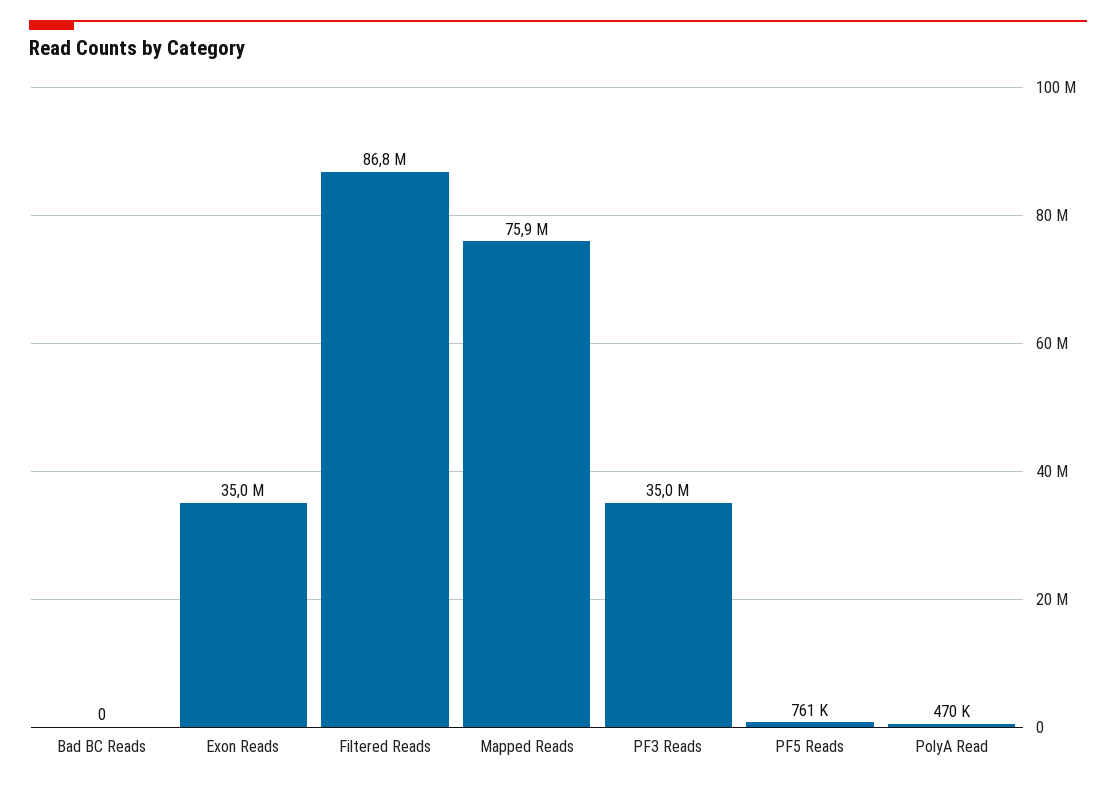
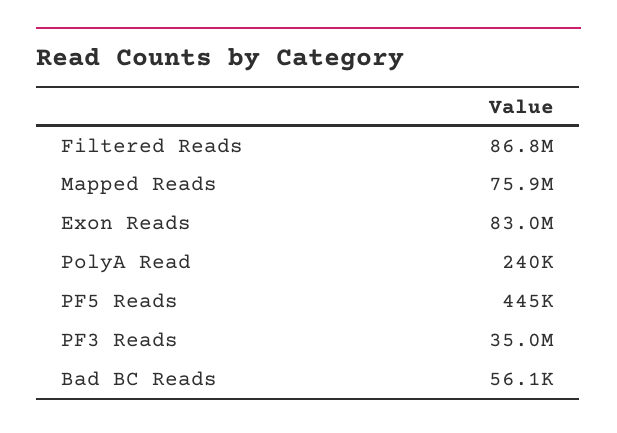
Bad BC Reads: 0 -> 56100
Exon Reads: 35000000 -> 83000000
PF5 Reads: 761000 -> 445000
PolyA Read: 470000 -> 240000

